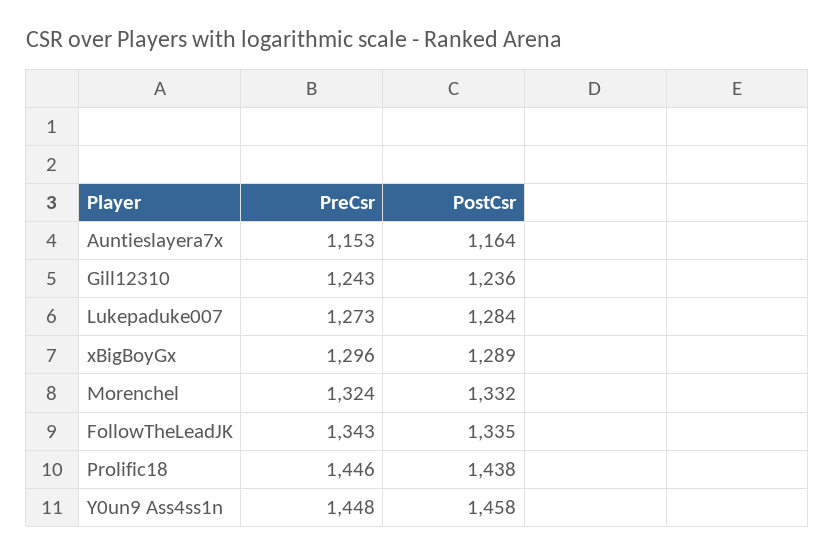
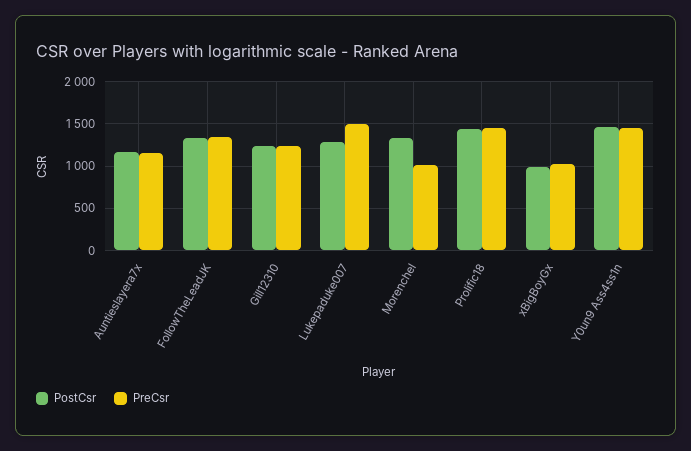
PreCsr, Lukepaduke007: 1273 -> 1500
PreCsr, xBigBoyGx: 1296 -> 1000
PostCsr, xBigBoyGx: 1289 -> 1000
PreCsr, Morenchel: 1324 -> 1000

